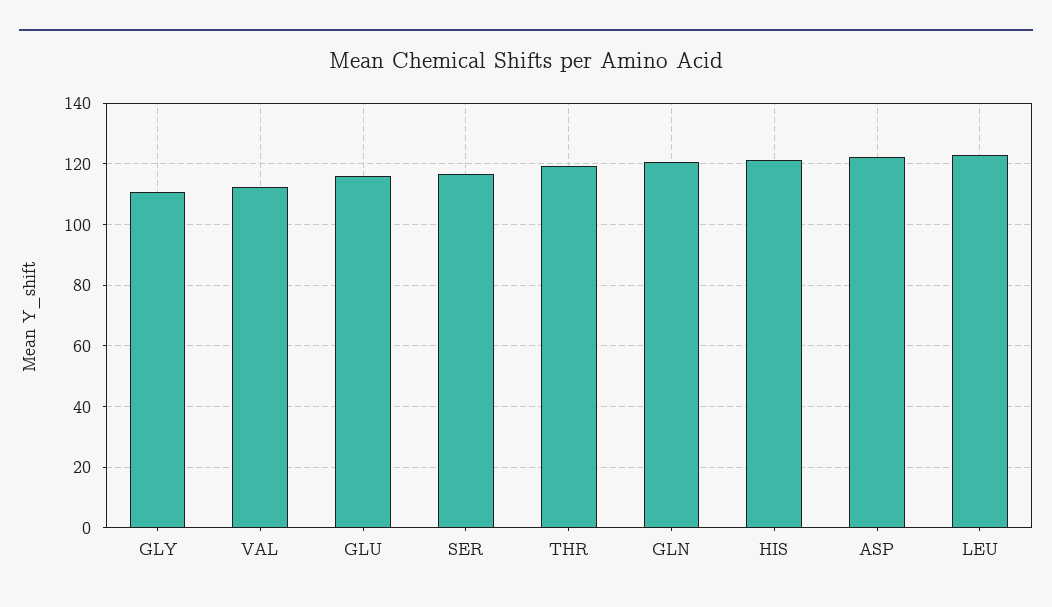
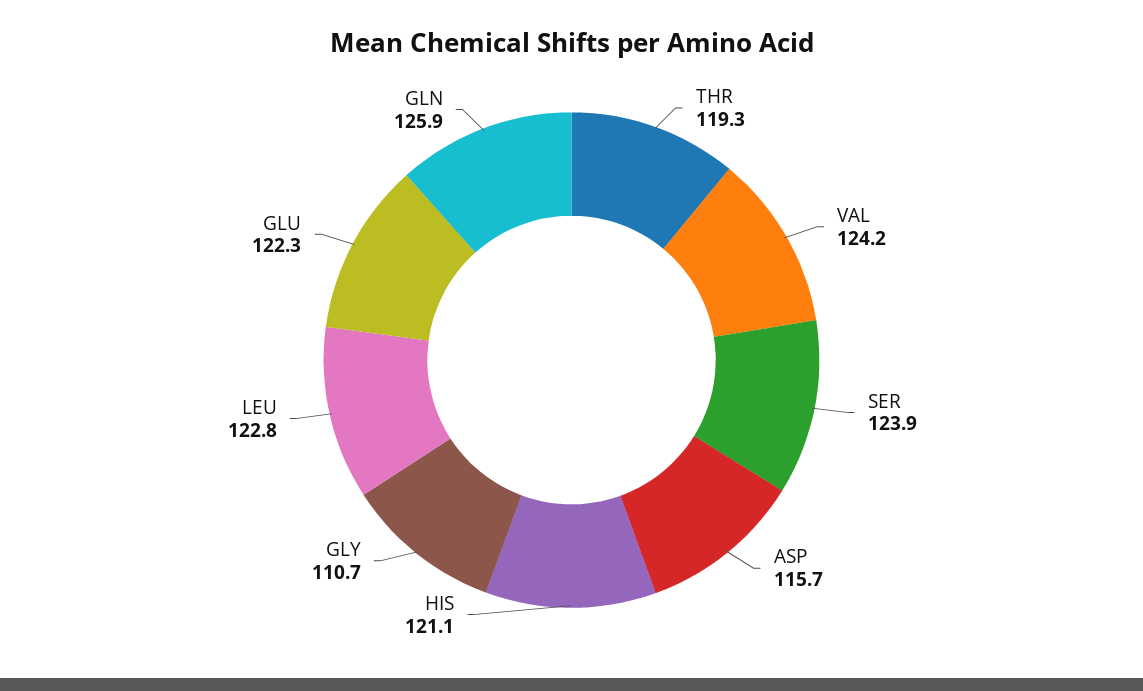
VAL: 112 -> 124.2
GLU: 116 -> 122.3
SER: 116 -> 123.9
GLN: 120 -> 125.9
ASP: 122 -> 115.7

